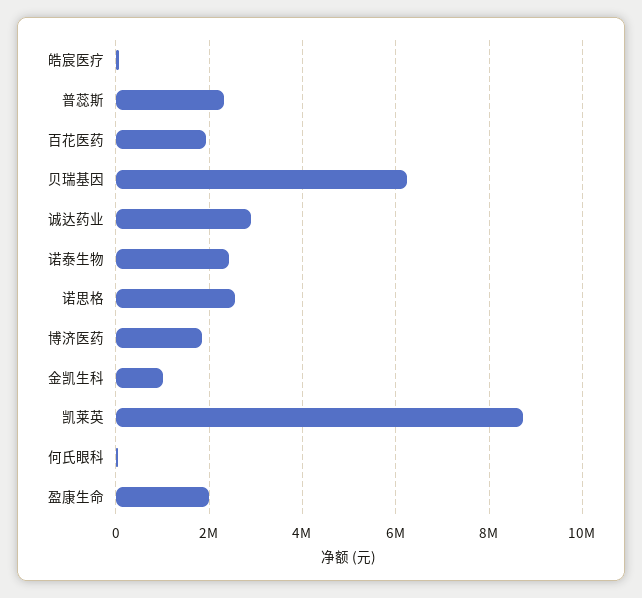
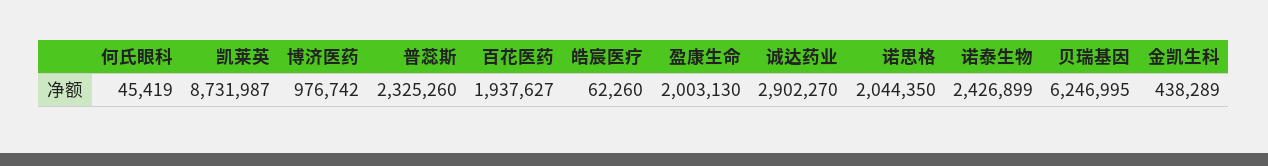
诺思格: 2600000 -> 2044350
博济医药: 1800000 -> 976742
金凯生科: 1000000 -> 438289

